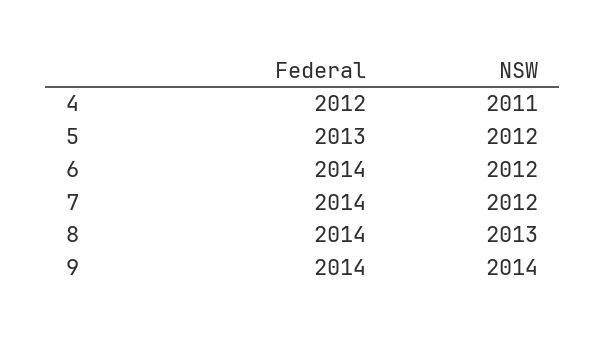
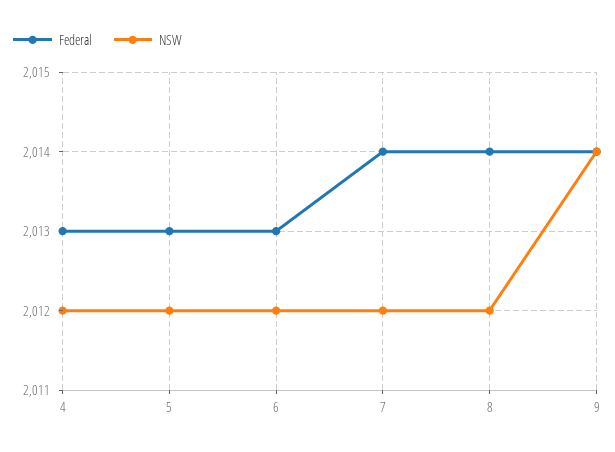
Federal, 4: 2012 -> 2013
NSW, 4: 2011 -> 2012
Federal, 6: 2014 -> 2013
NSW, 8: 2013 -> 2012

